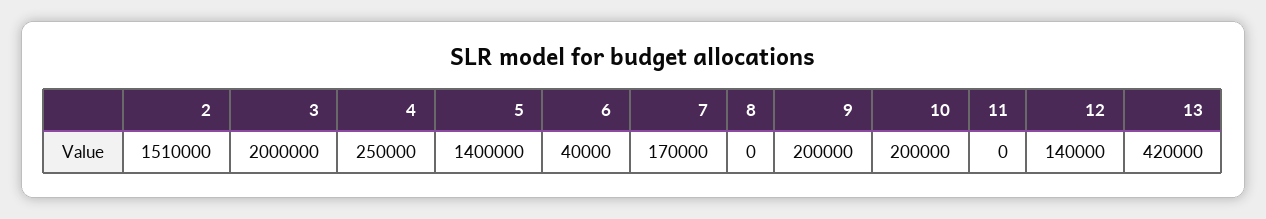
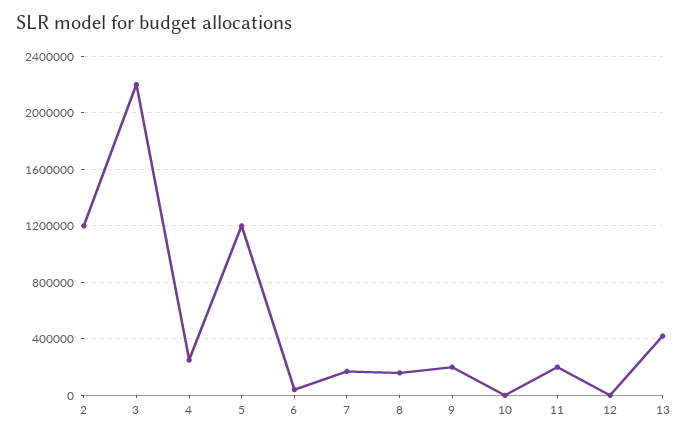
2: 1510000 -> 1200000
3: 2000000 -> 2200000
5: 1400000 -> 1200000
8: 0 -> 150000
10: 200000 -> 0
11: 0 -> 200000
12: 140000 -> 0

